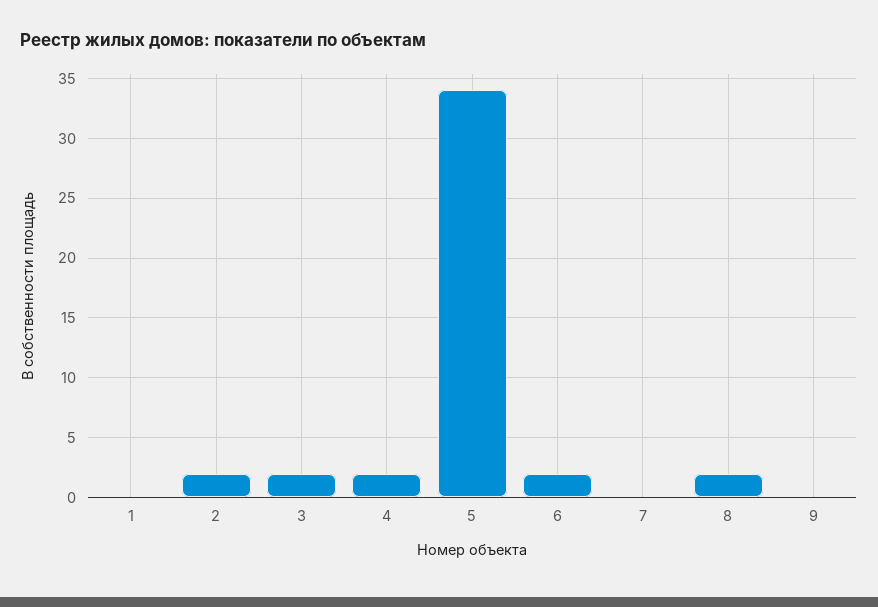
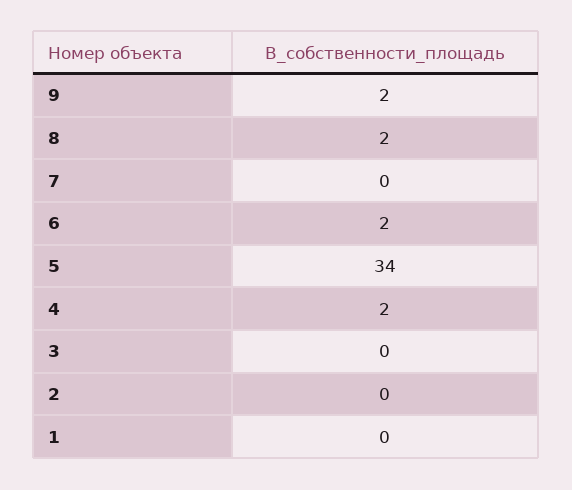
2: 2 -> 0
3: 2 -> 0
9: 0 -> 2

